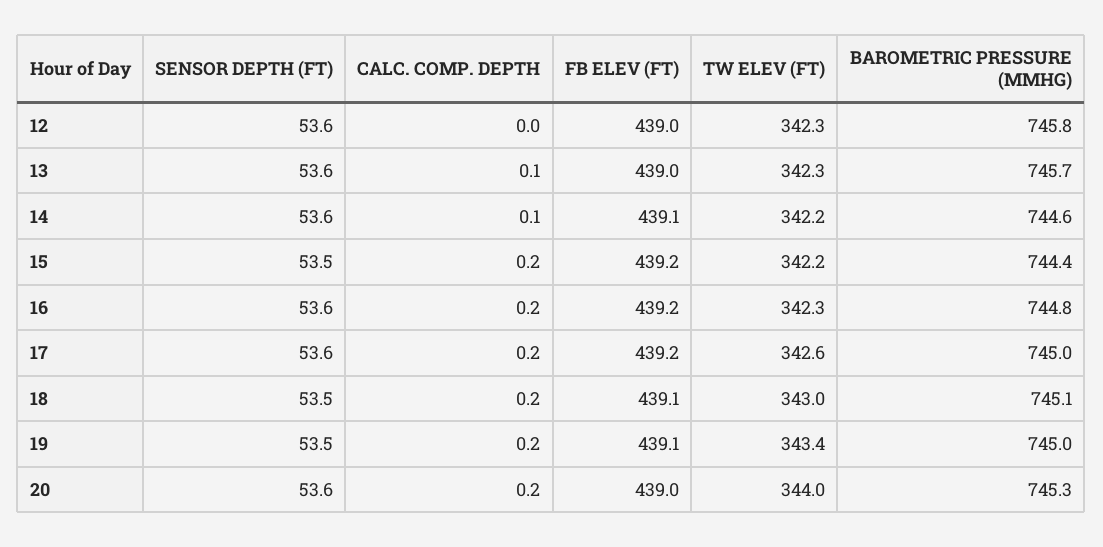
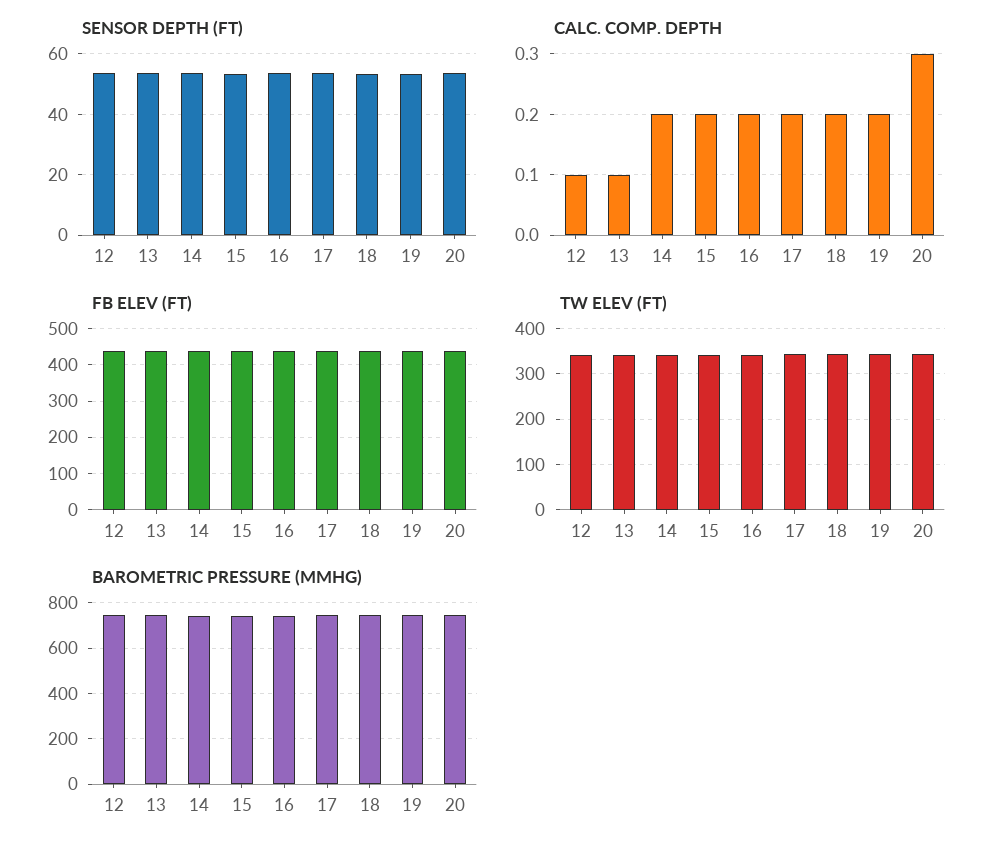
CALC. COMP. DEPTH, 12: 0 -> 0.1
CALC. COMP. DEPTH, 14: 0.1 -> 0.2
CALC. COMP. DEPTH, 20: 0.2 -> 0.3

